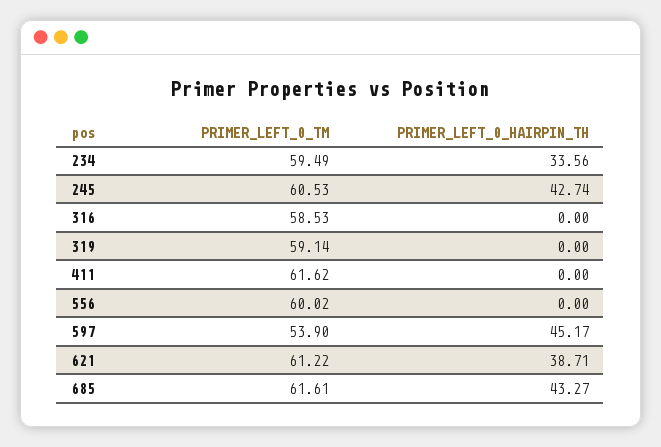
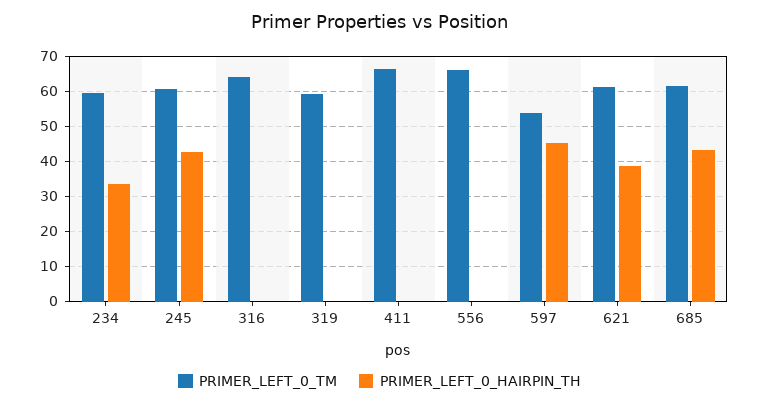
PRIMER_LEFT_0_TM, 316: 58.53 -> 64
PRIMER_LEFT_0_TM, 411: 61.62 -> 66
PRIMER_LEFT_0_TM, 556: 60.02 -> 66

